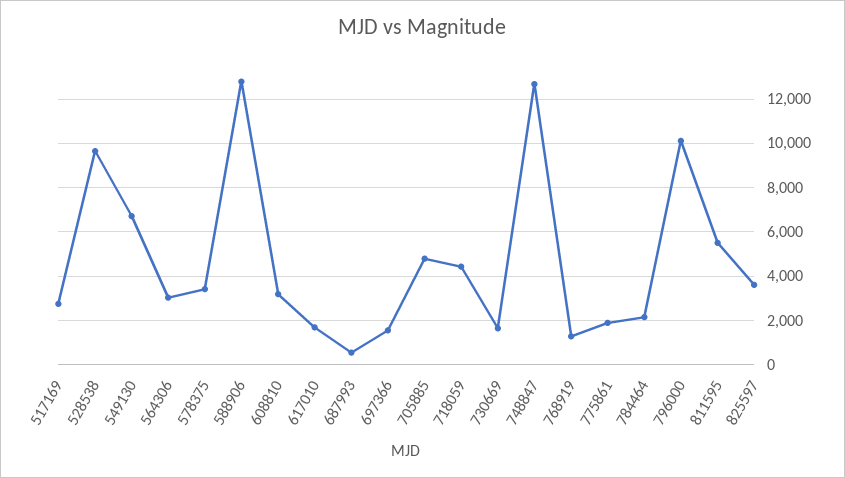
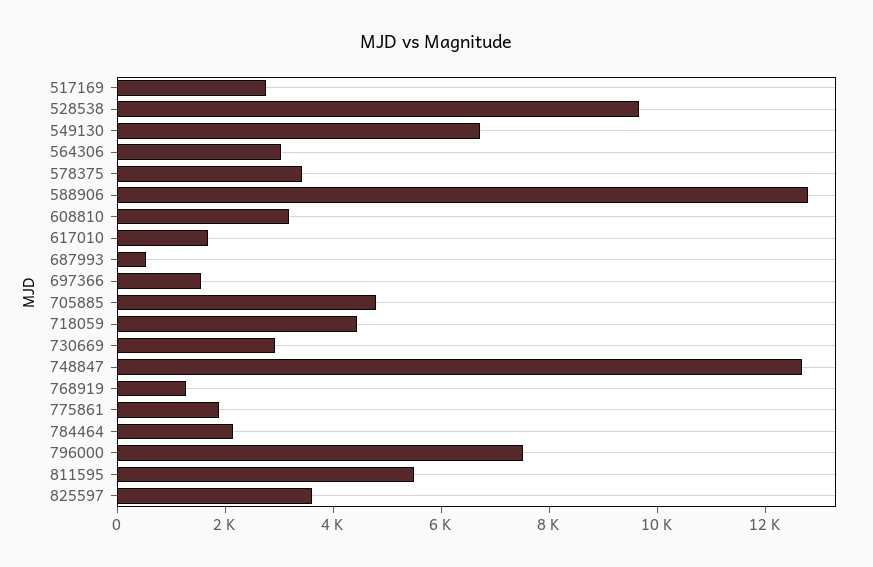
730669: 1500 -> 3000
796000: 10000 -> 7500

